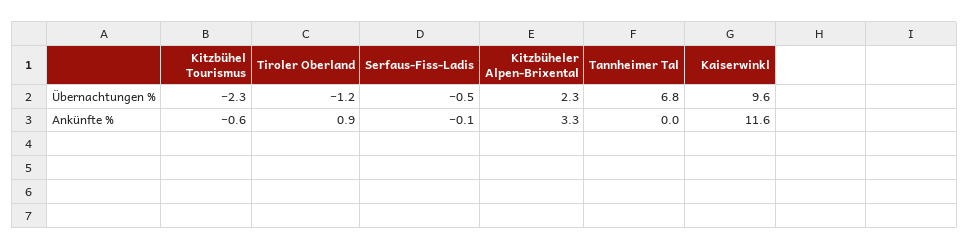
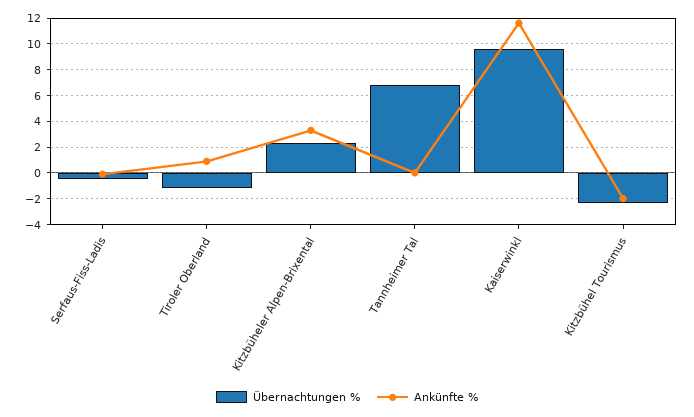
Ankünfte %, Kitzbühel Tourismus: -0.6 -> -2

